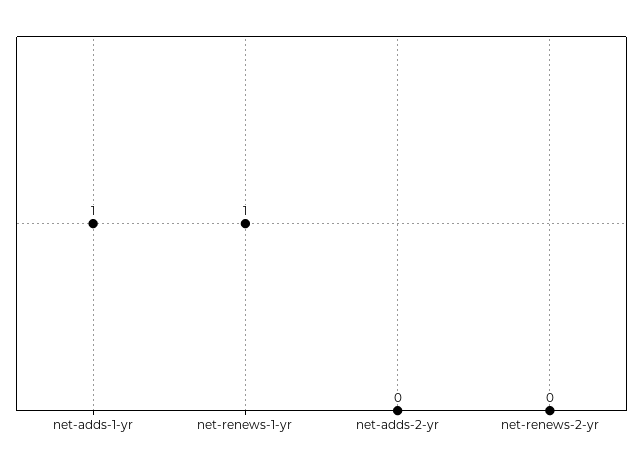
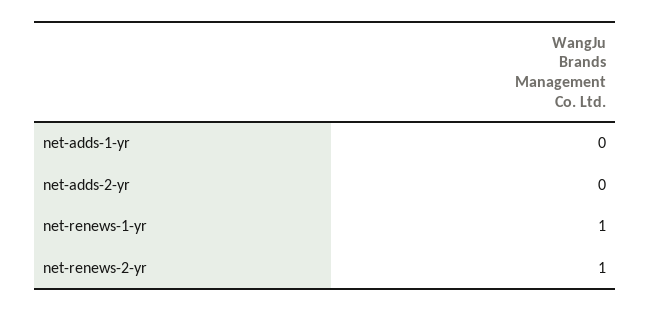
net-adds-1-yr: 1 -> 0
net-renews-2-yr: 0 -> 1

